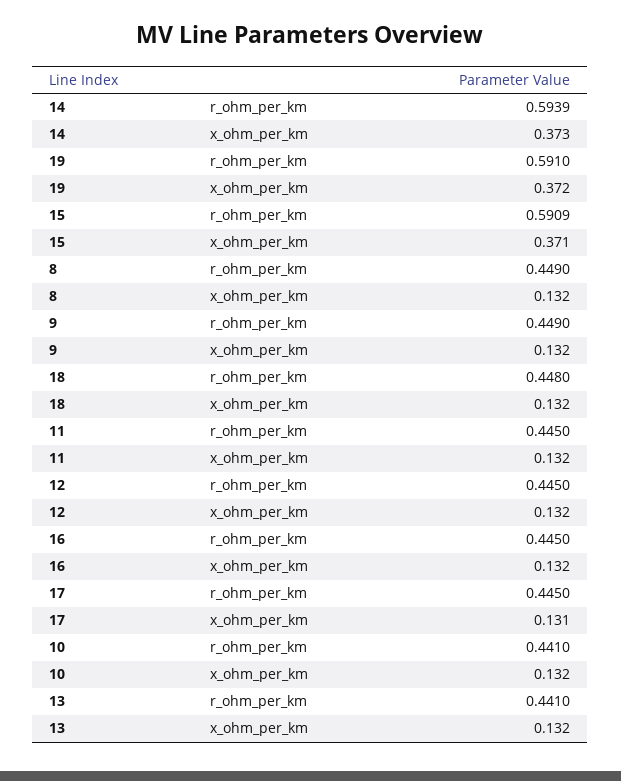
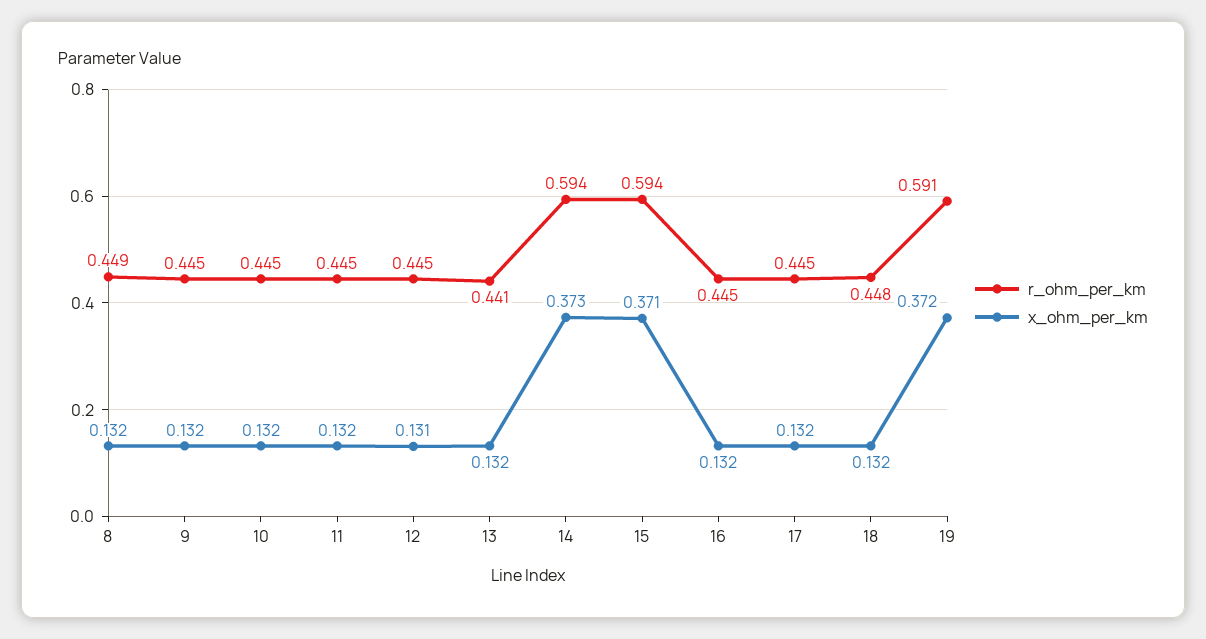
r_ohm_per_km, 15: 0.5909 -> 0.594
r_ohm_per_km, 9: 0.449 -> 0.445
x_ohm_per_km, 12: 0.132 -> 0.131
x_ohm_per_km, 17: 0.131 -> 0.132
r_ohm_per_km, 10: 0.441 -> 0.445

